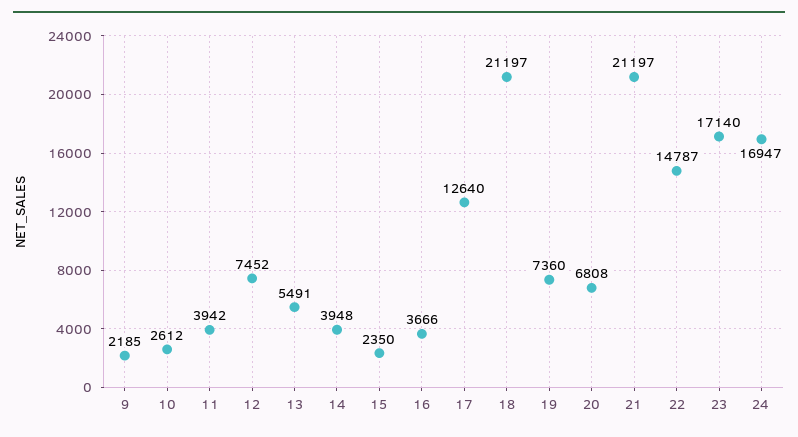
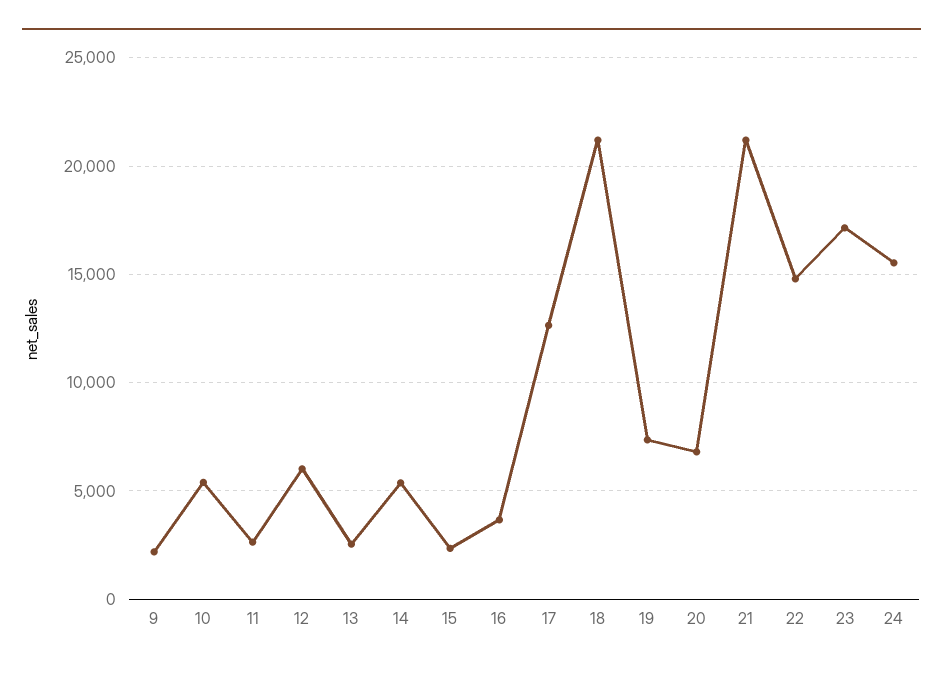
10: 2612 -> 5500
11: 3942 -> 2500
12: 7452 -> 6000
13: 5491 -> 2500
14: 3948 -> 5500
24: 16947 -> 15500

